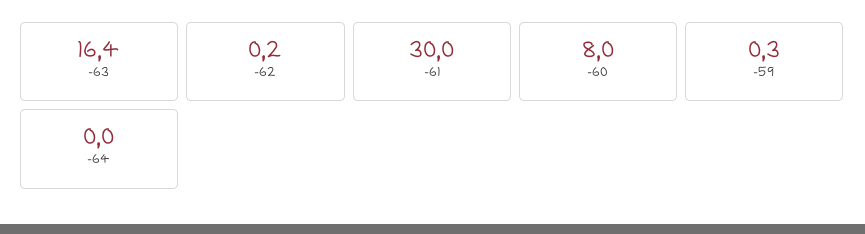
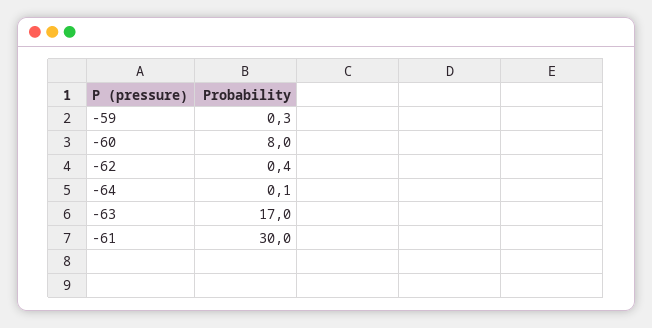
-63: 16.4 -> 17
-62: 0.2 -> 0.4
-64: 0 -> 0.1

